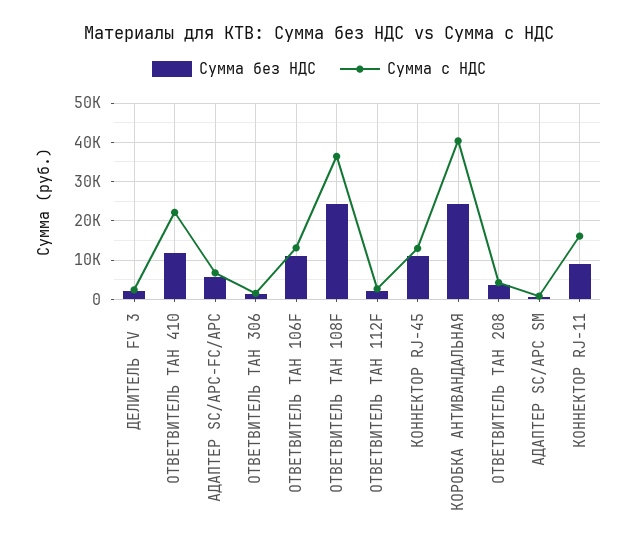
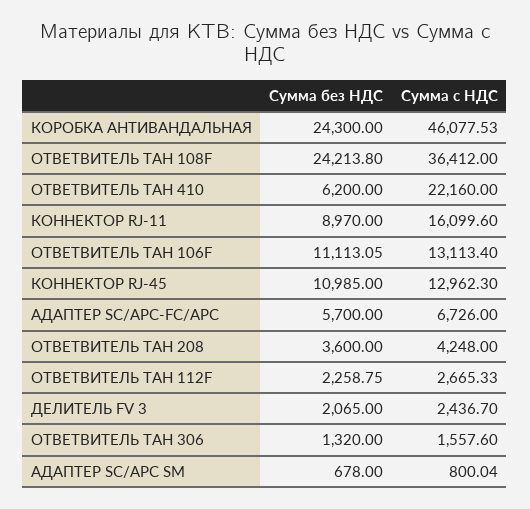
Сумма без НДС, ОТВЕТВИТЕЛЬ ТАН 410: 12000 -> 6200
Сумма с НДС, КОРОБКА АНТИВАНДАЛЬНАЯ: 40000 -> 46077.53

